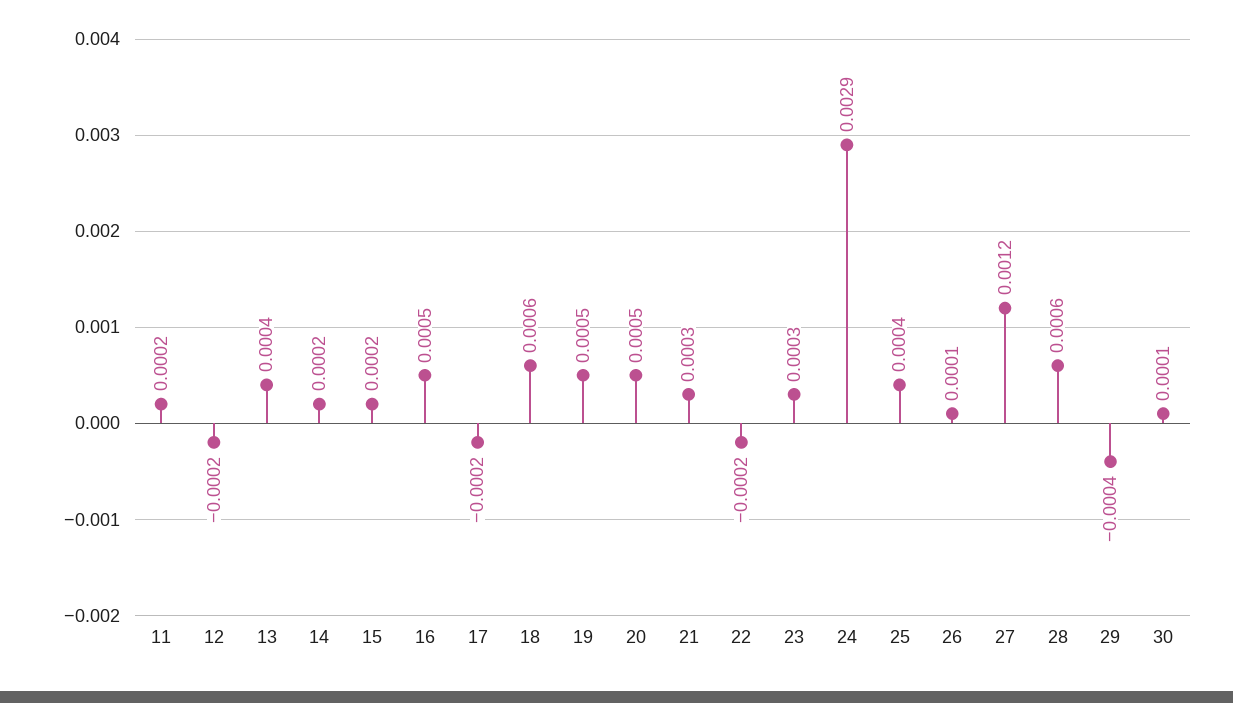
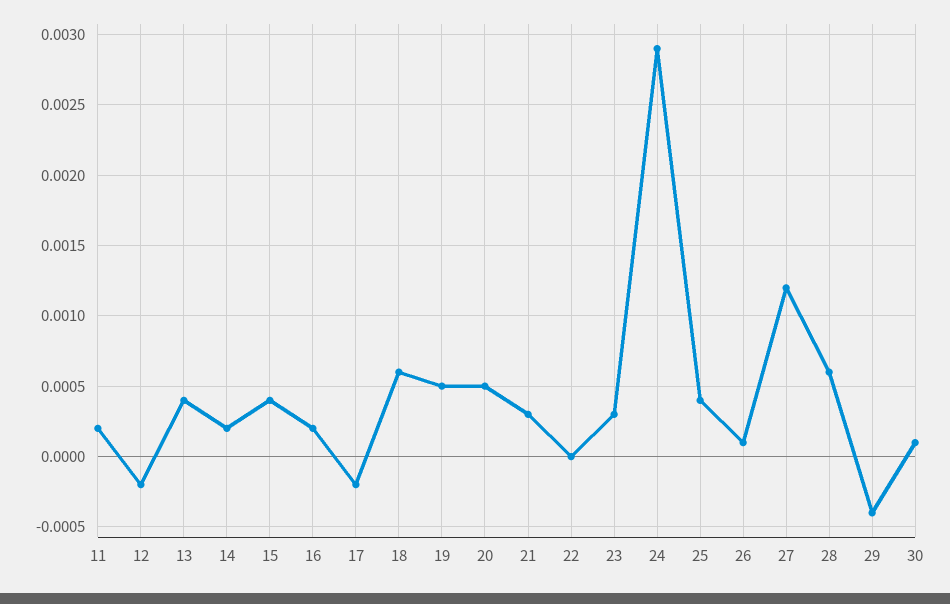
15: 0.0002 -> 0.0004
16: 0.0005 -> 0.0002
22: -0.0002 -> 0

